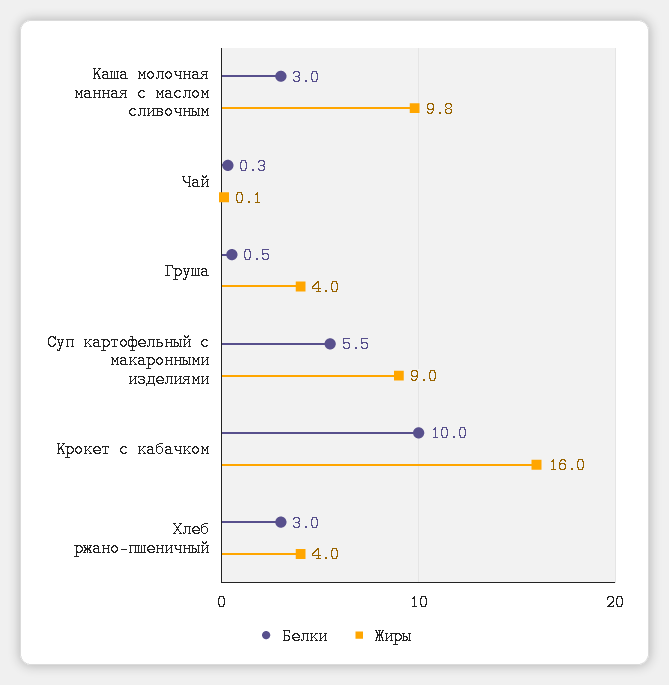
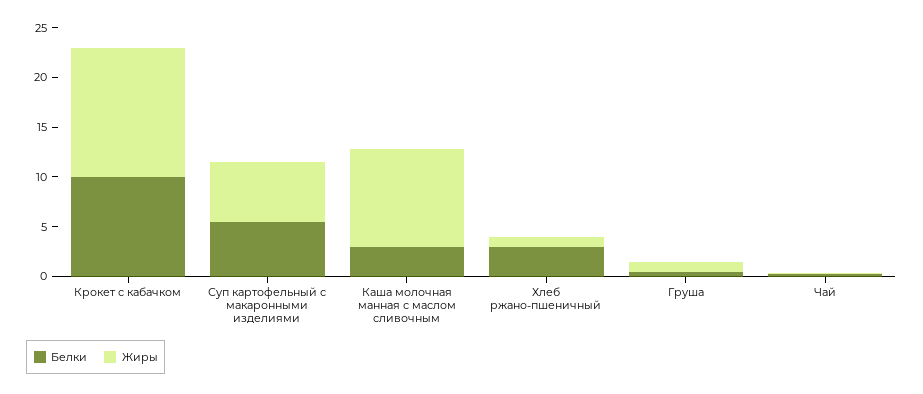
Жиры, Груша: 4 -> 1
Жиры, Суп картофельный с макаронными изделиями: 9 -> 6
Жиры, Крокет с кабачком: 16 -> 13
Жиры, Хлеб ржано-пшеничный: 4 -> 1

